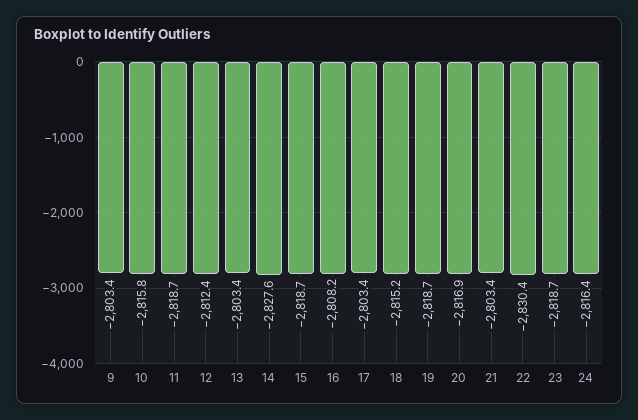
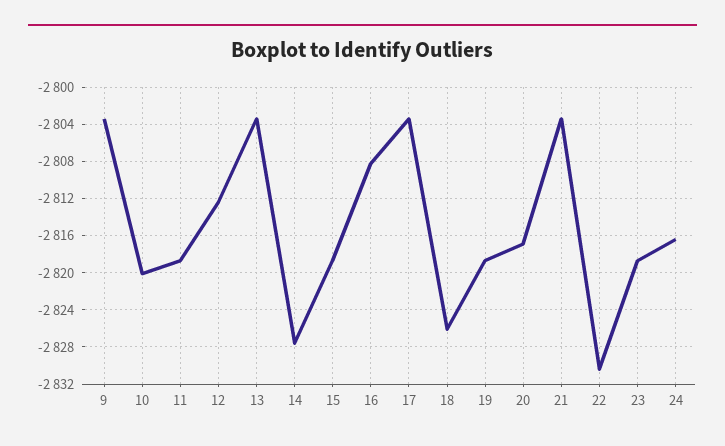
10: -2815.8 -> -2820
18: -2815.2 -> -2826

